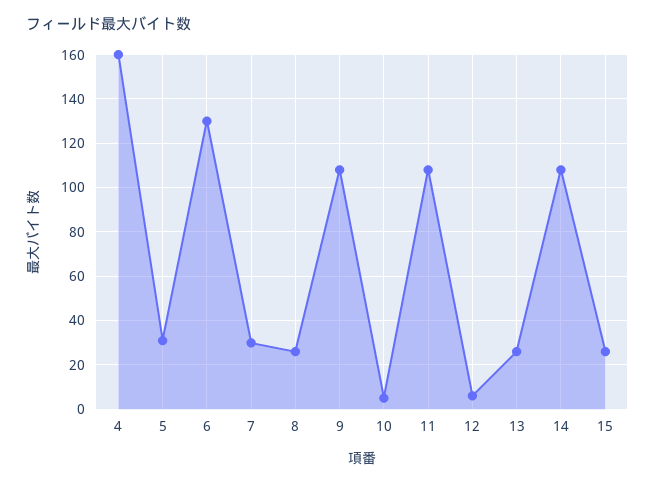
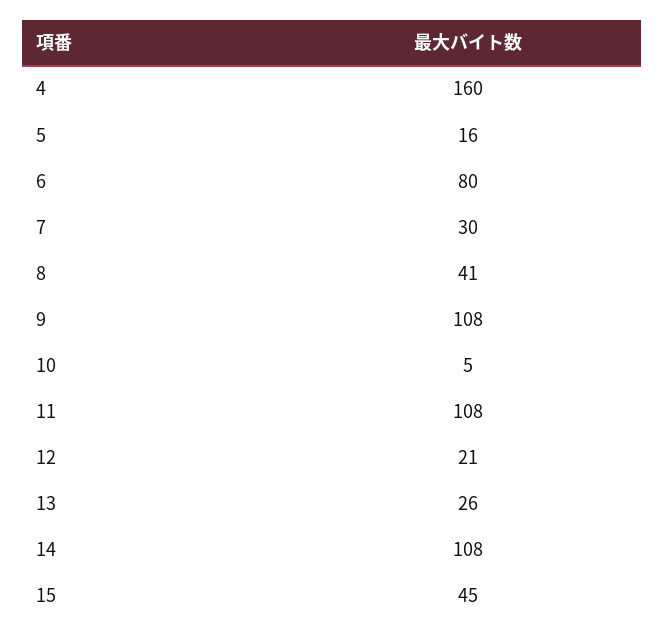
5: 30 -> 16
6: 130 -> 80
8: 25 -> 41
12: 5 -> 21
15: 25 -> 45

